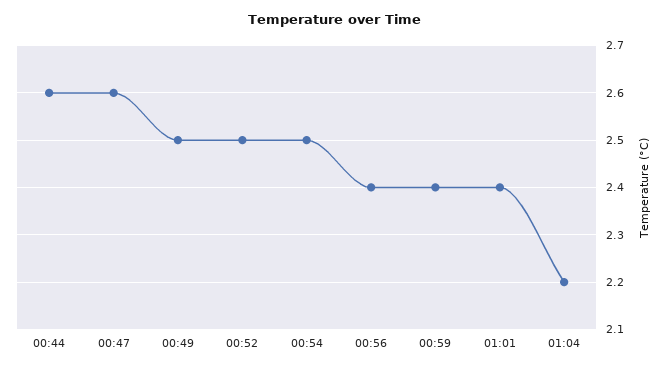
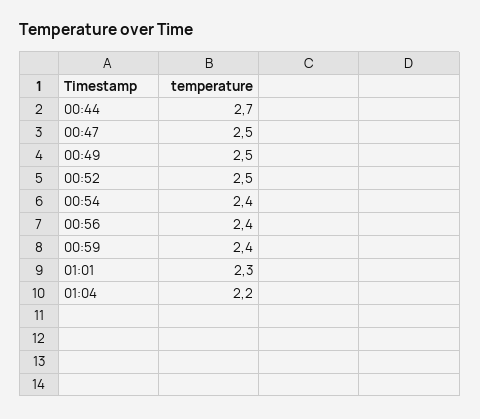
00:44: 2.6 -> 2.7
00:47: 2.6 -> 2.5
00:54: 2.5 -> 2.4
01:01: 2.4 -> 2.3

